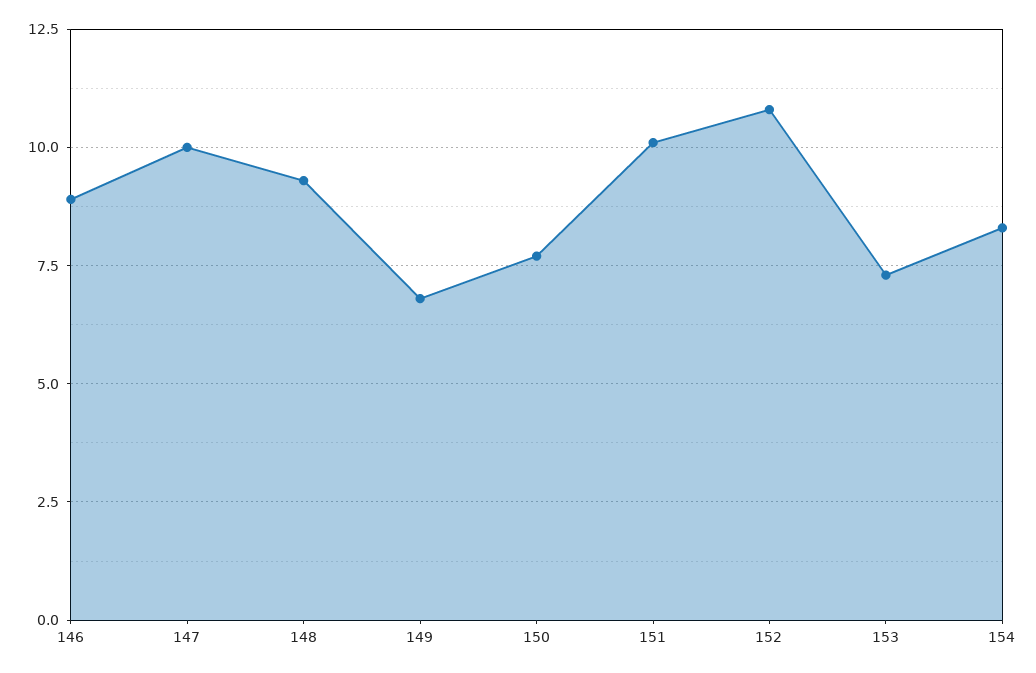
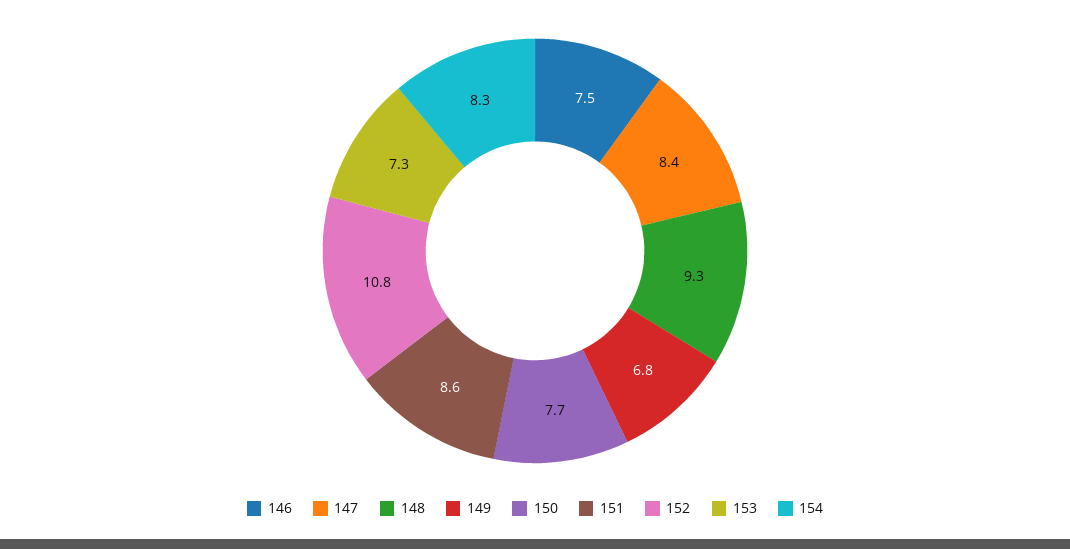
146: 9 -> 7.5
147: 10 -> 8.4
151: 10 -> 8.6

